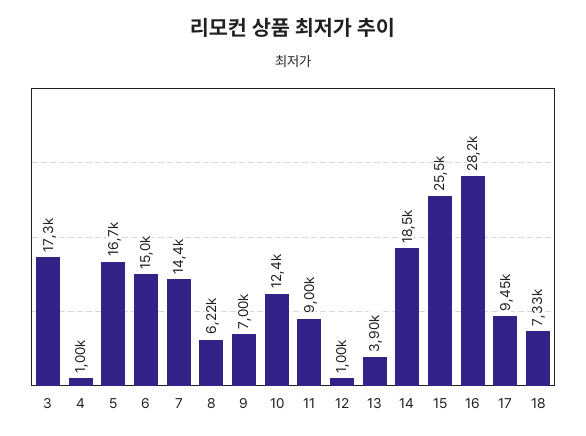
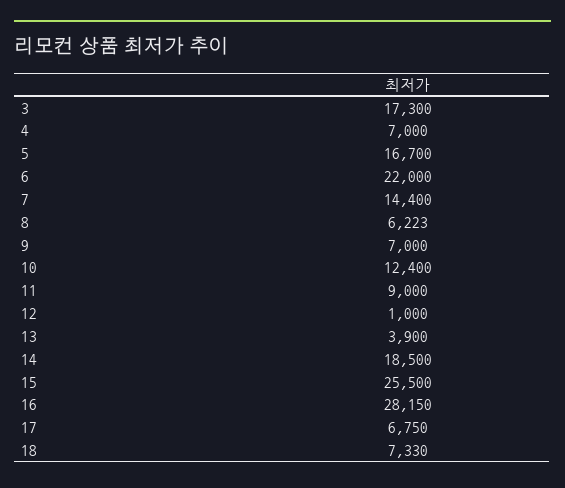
4: 1000 -> 7000
6: 15000 -> 22000
17: 9450 -> 6750

